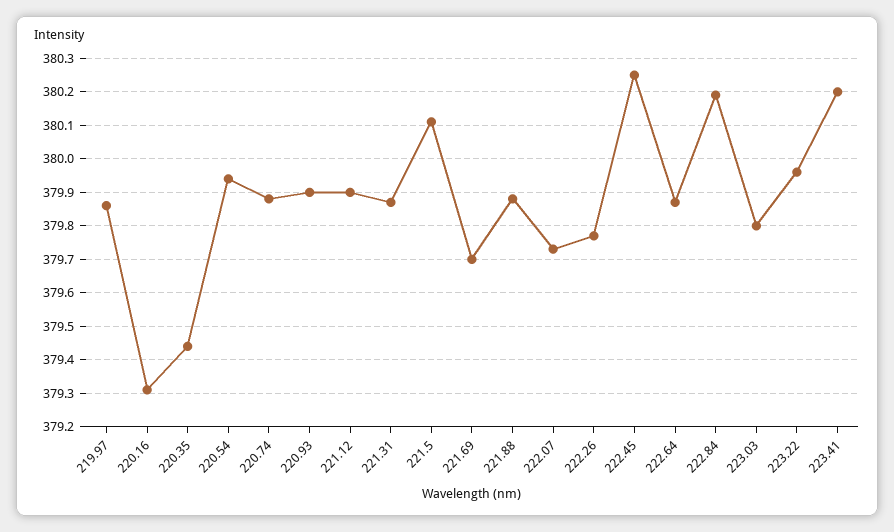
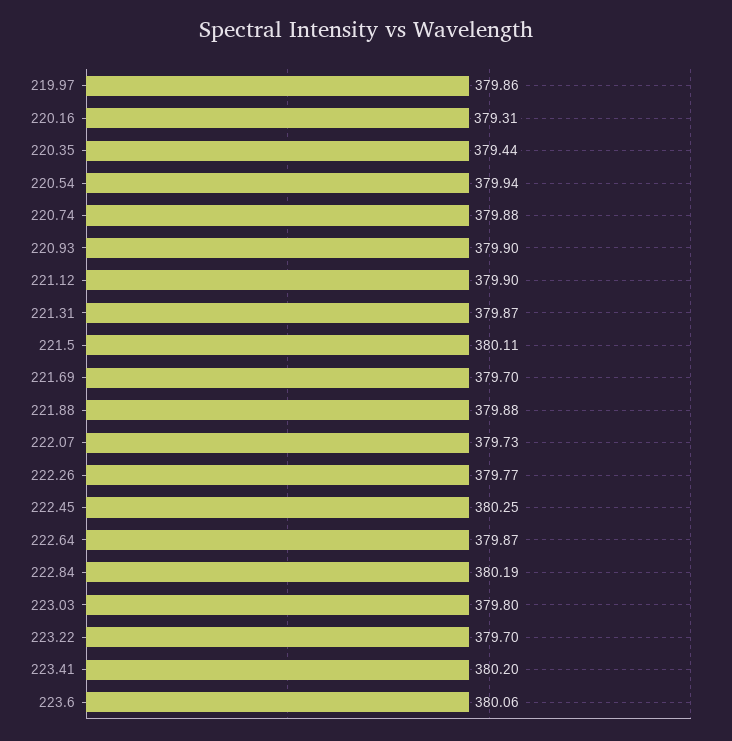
223.22: 379.95 -> 379.7
223.6: none -> 380.06

